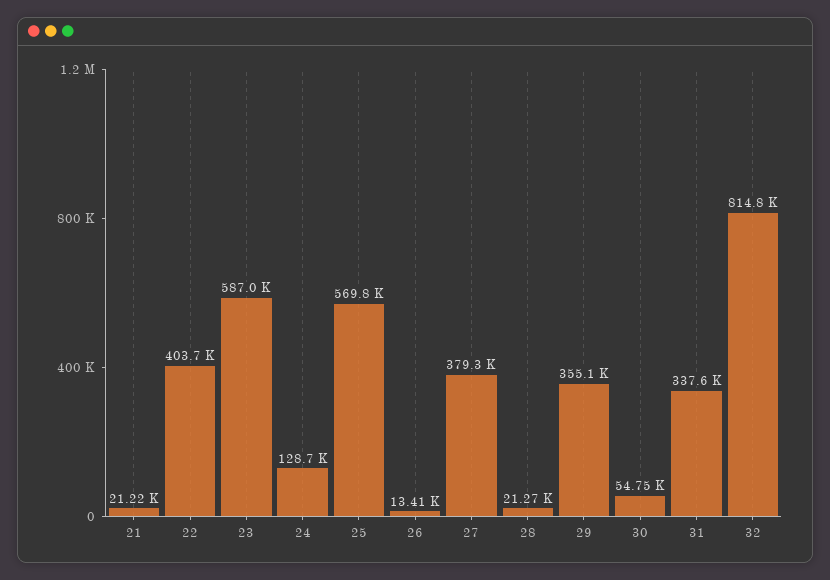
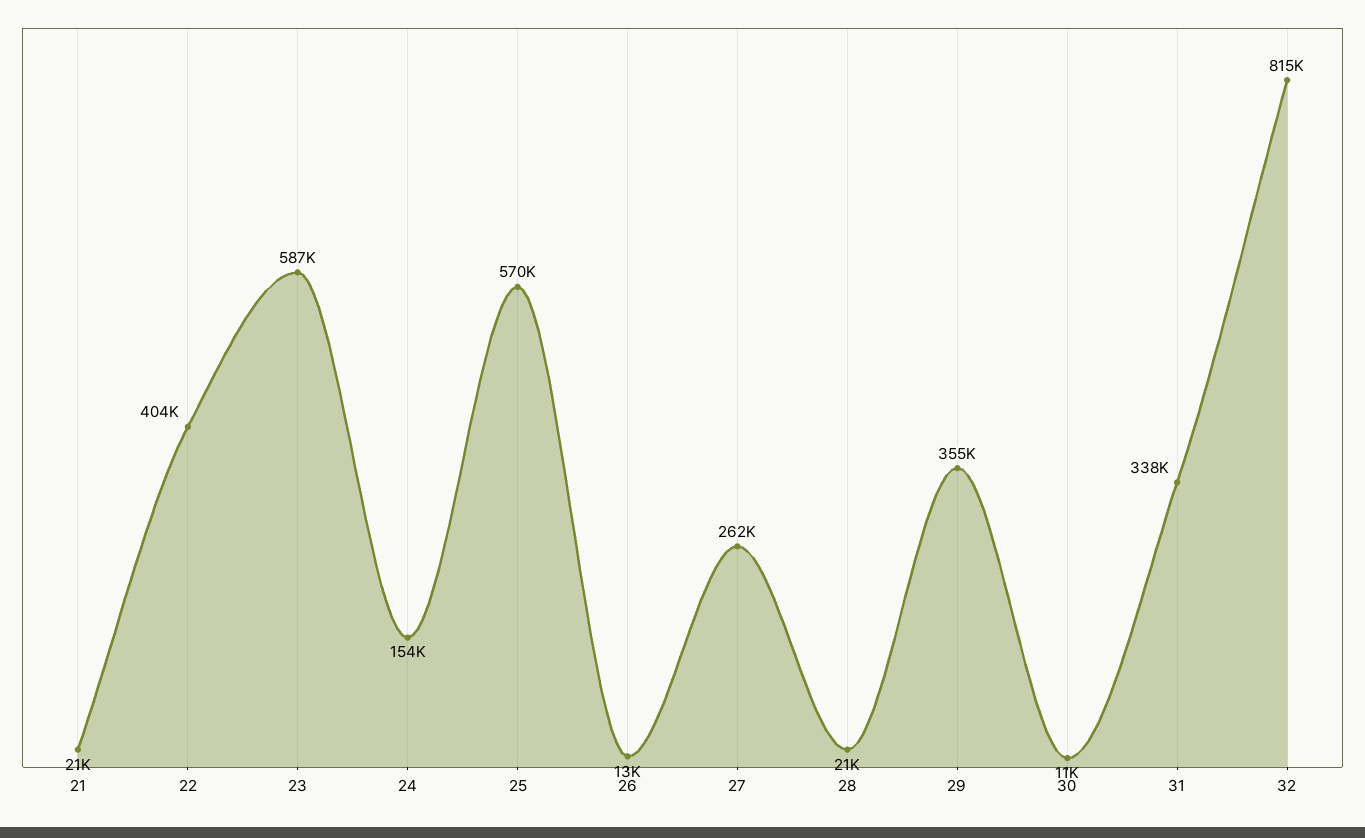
24: 128700 -> 154000
27: 379300 -> 262000
30: 54750 -> 11000

